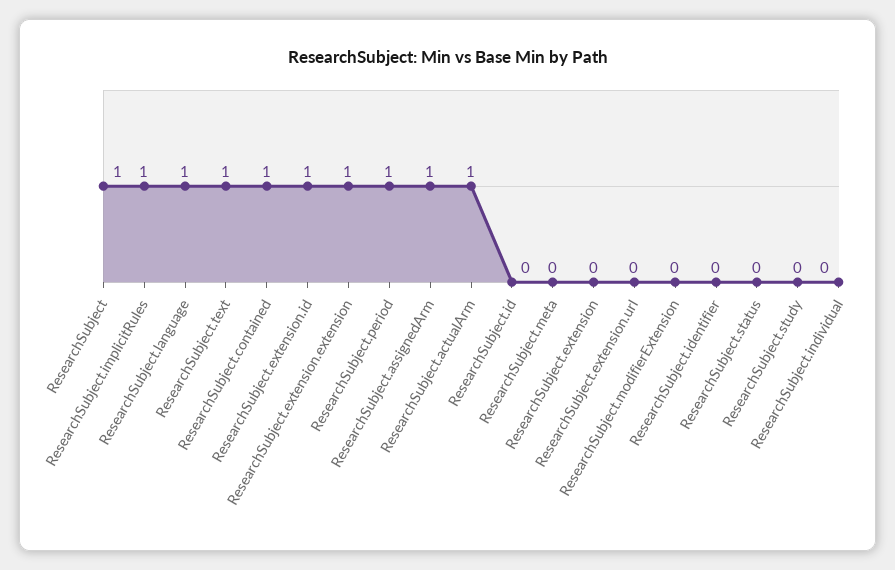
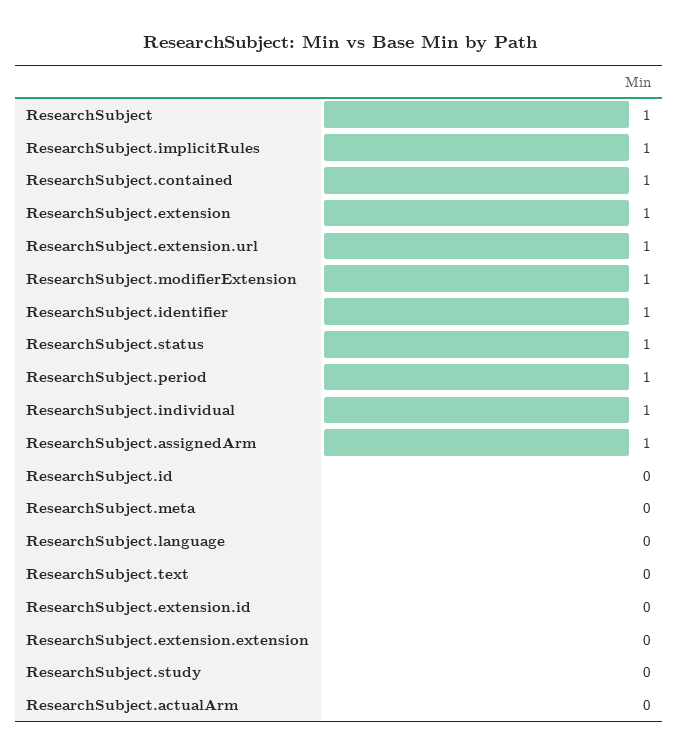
ResearchSubject.language: 1 -> 0
ResearchSubject.text: 1 -> 0
ResearchSubject.extension.id: 1 -> 0
ResearchSubject.extension.extension: 1 -> 0
ResearchSubject.actualArm: 1 -> 0
ResearchSubject.extension: 0 -> 1
ResearchSubject.extension.url: 0 -> 1
ResearchSubject.modifierExtension: 0 -> 1
ResearchSubject.identifier: 0 -> 1
ResearchSubject.status: 0 -> 1
ResearchSubject.individual: 0 -> 1

